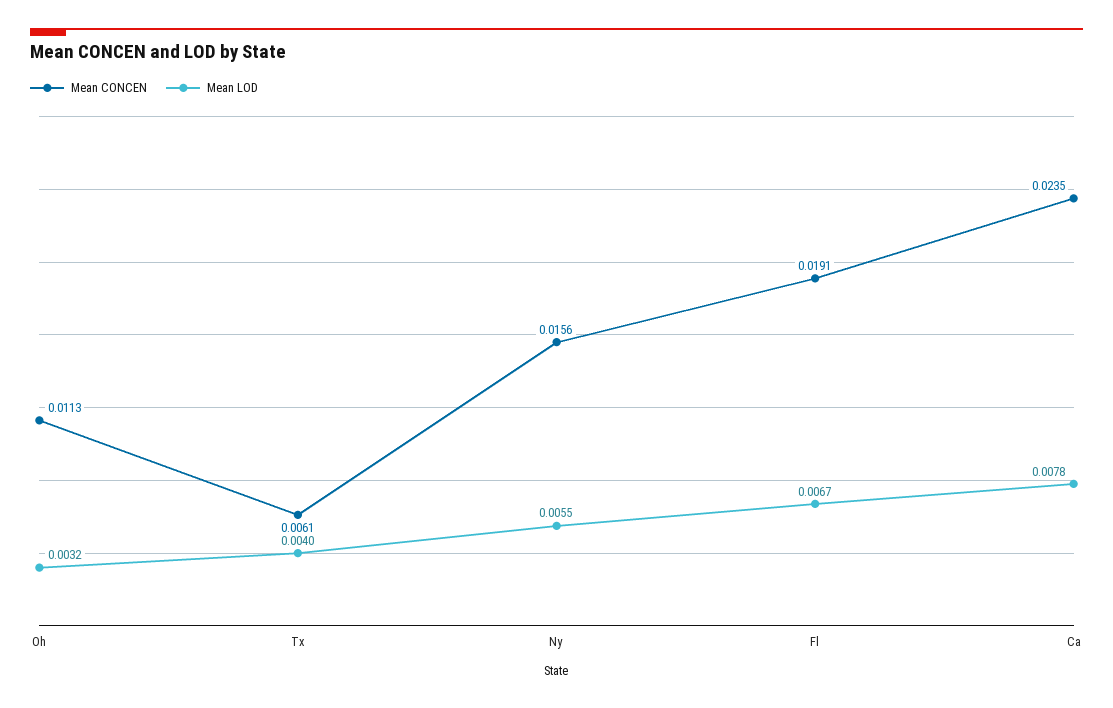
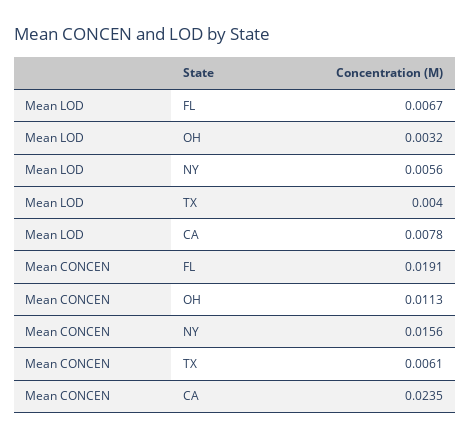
Mean LOD, Ny: 0.0055 -> 0.0056

